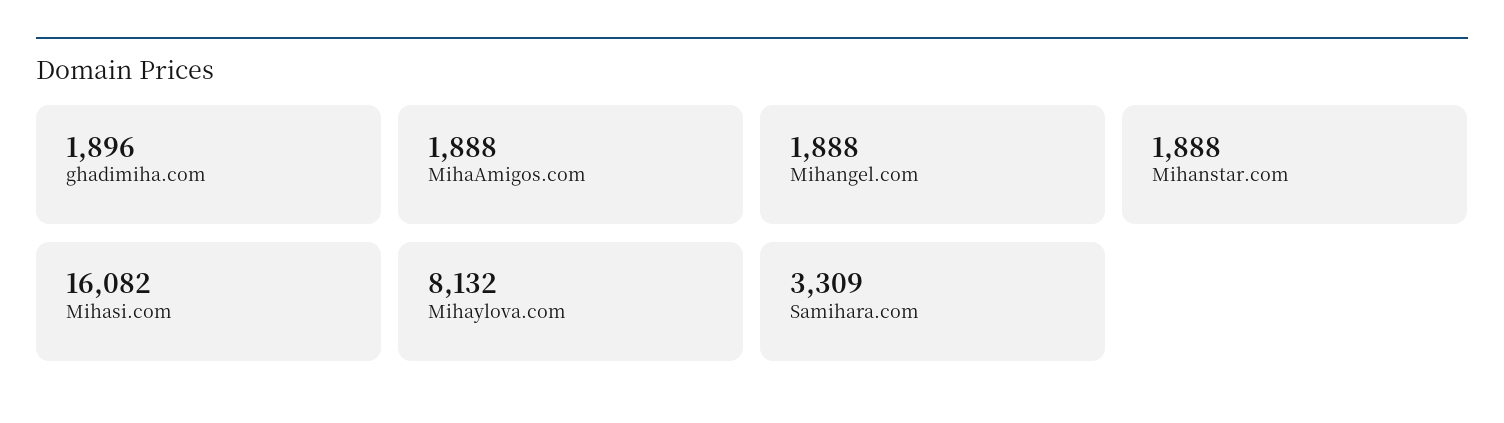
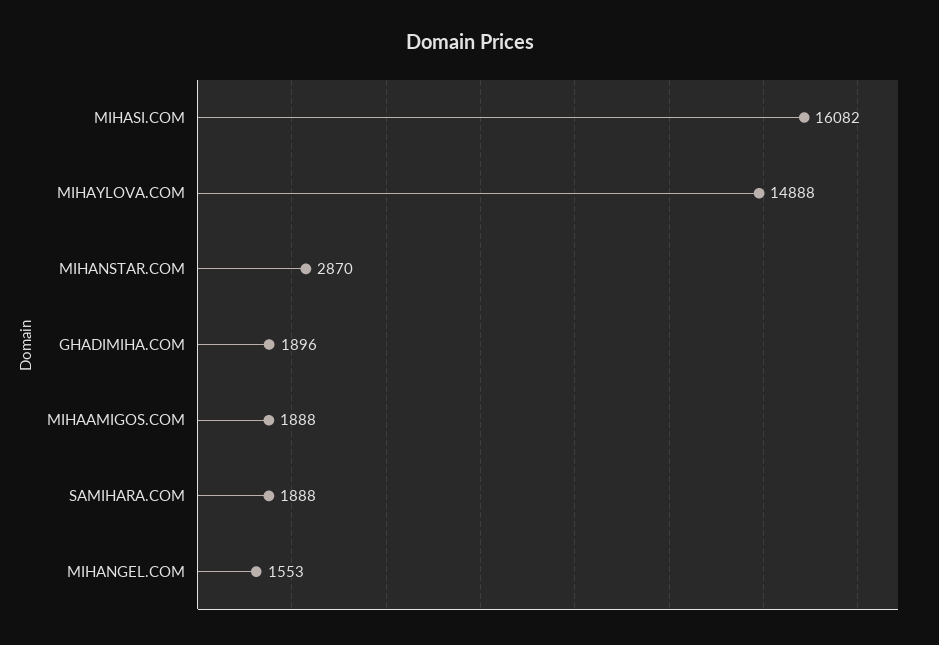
Mihangel.com: 1888 -> 1553
Mihanstar.com: 1888 -> 2870
Mihaylova.com: 8132 -> 14888
Samihara.com: 3309 -> 1888

